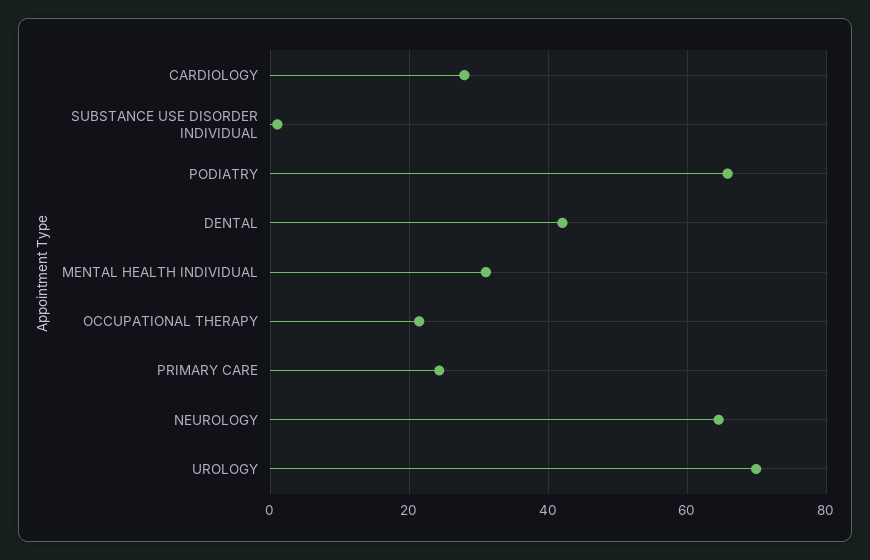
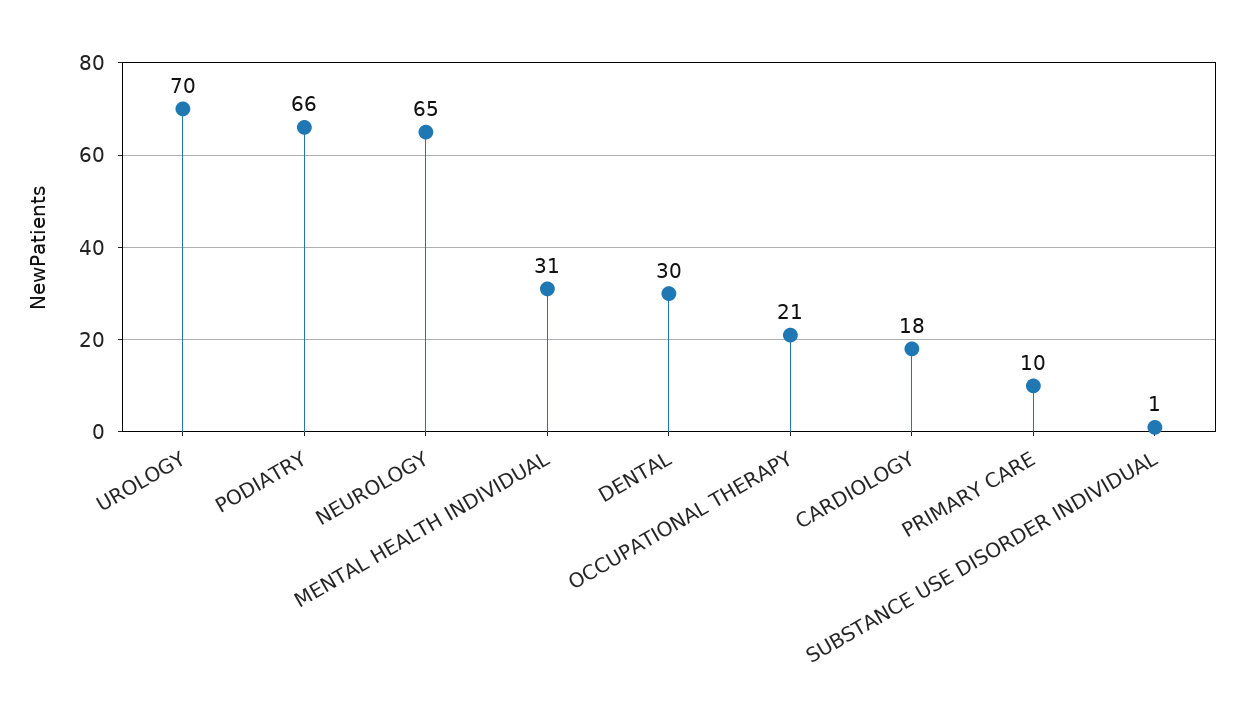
CARDIOLOGY: 28 -> 18
DENTAL: 42 -> 30
PRIMARY CARE: 24 -> 10

